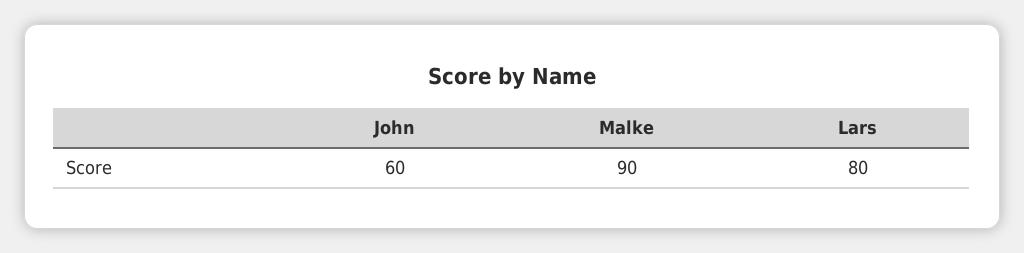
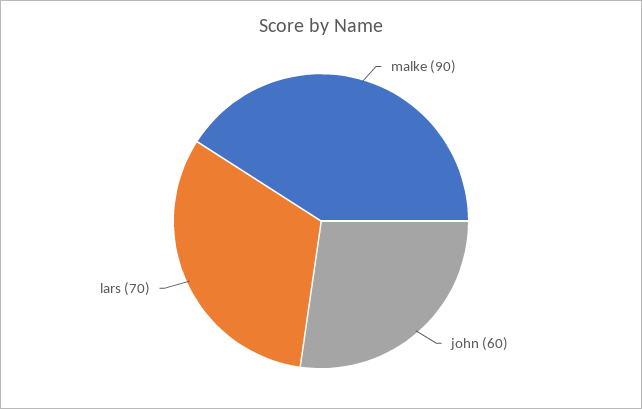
Lars: 80 -> 70

